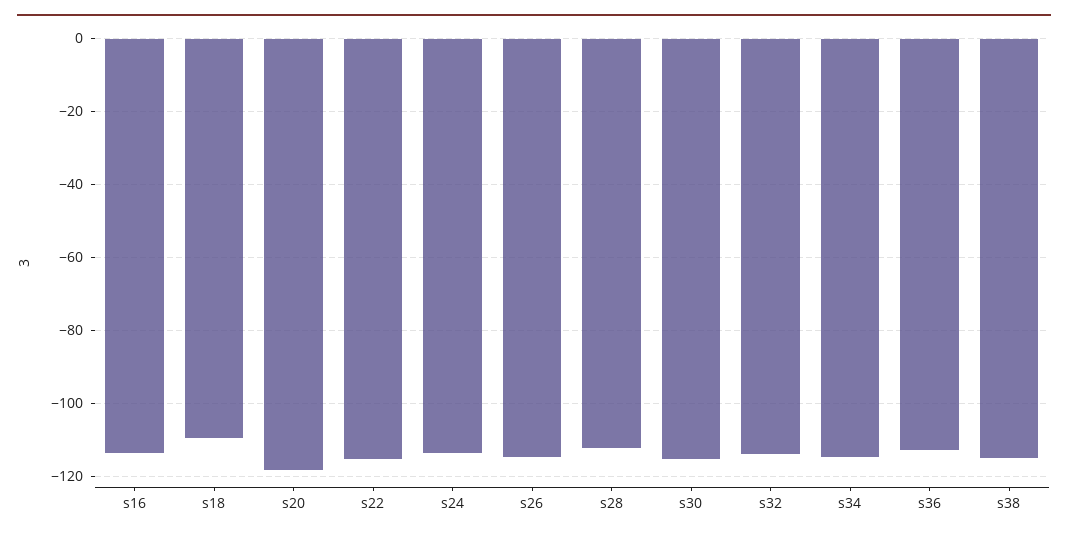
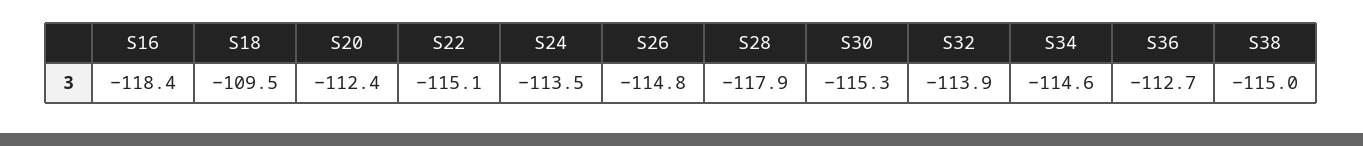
s16: -114 -> -118.4
s20: -118 -> -112.4
s28: -112 -> -117.9

